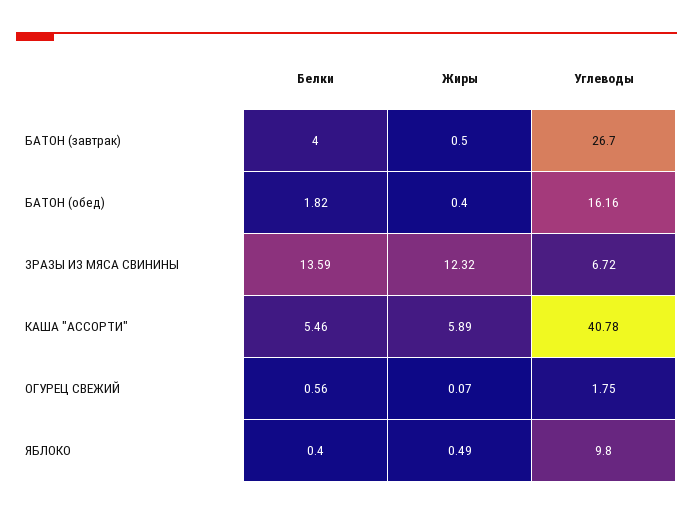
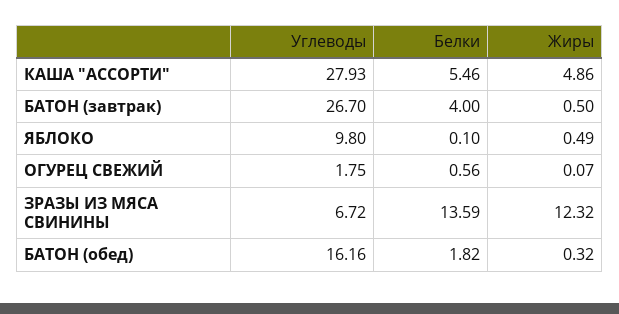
Жиры, БАТОН (обед): 0.4 -> 0.32
Жиры, КАША "АССОРТИ": 5.89 -> 4.86
Углеводы, КАША "АССОРТИ": 40.78 -> 27.93
Белки, ЯБЛОКО: 0.4 -> 0.1

